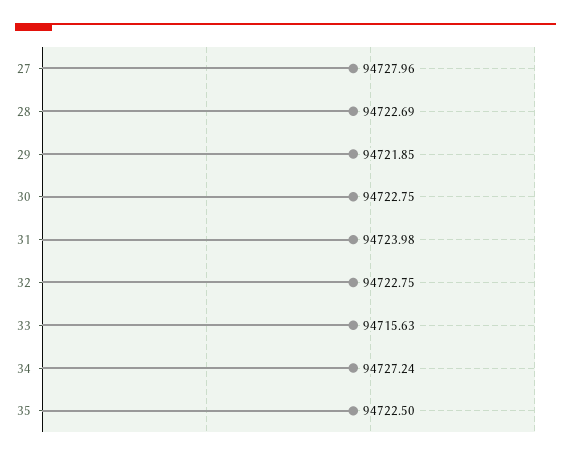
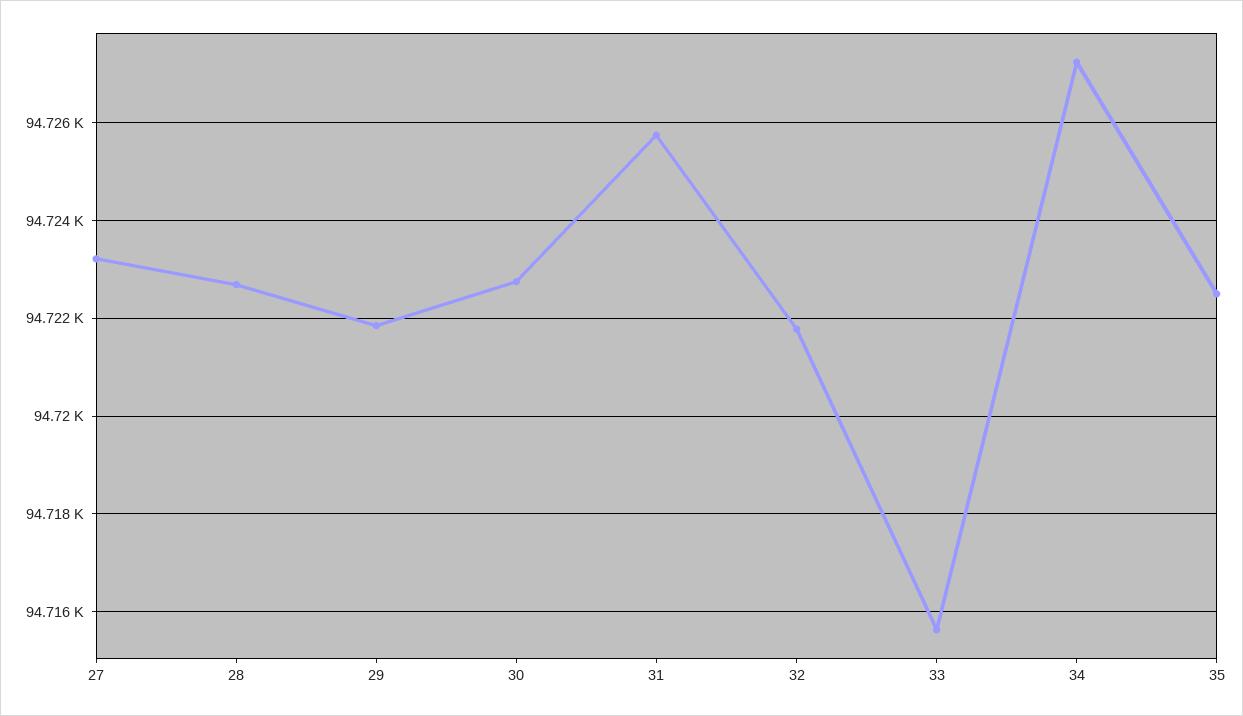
27: 94727.96 -> 94723.2
31: 94723.98 -> 94725.8
32: 94722.75 -> 94721.8

